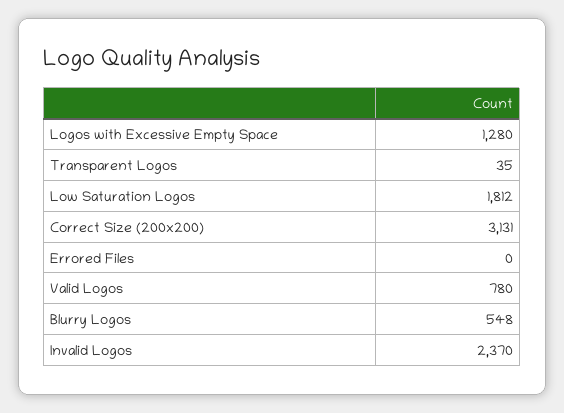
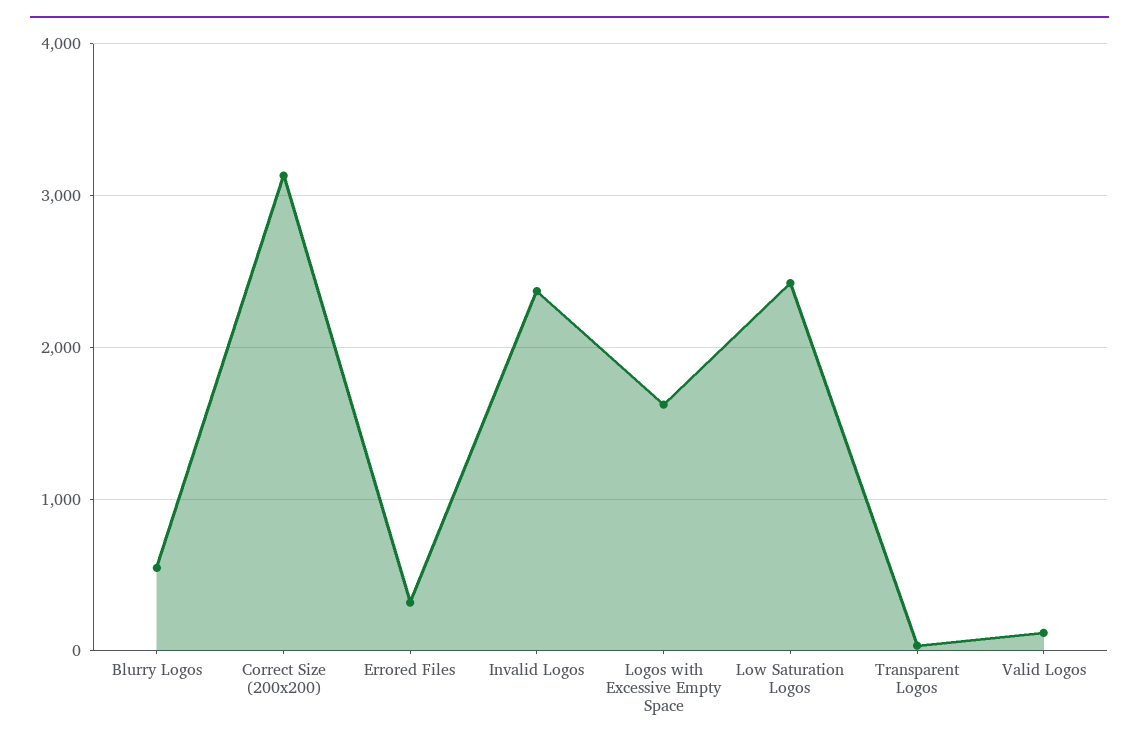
Logos with Excessive Empty Space: 1280 -> 1600
Low Saturation Logos: 1812 -> 2400
Errored Files: 0 -> 300
Valid Logos: 780 -> 100

